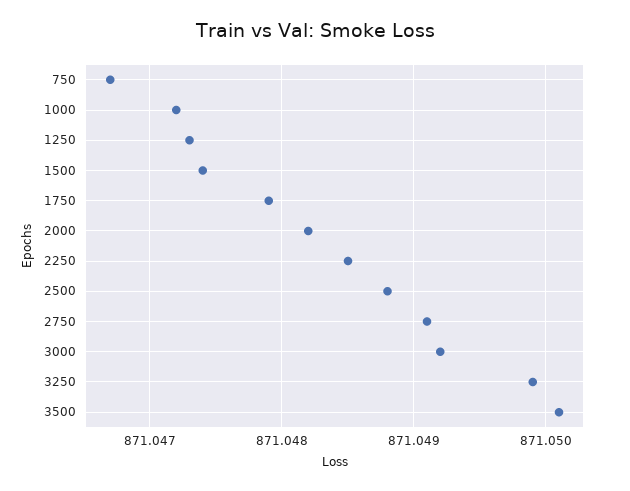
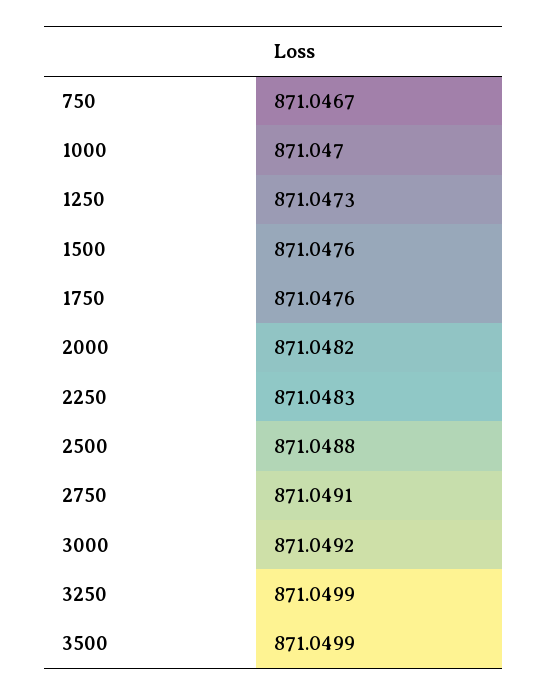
1000: 871.0472 -> 871.047
1500: 871.0474 -> 871.0476
1750: 871.0479 -> 871.0476
2250: 871.0485 -> 871.0483
3500: 871.0501 -> 871.0499

